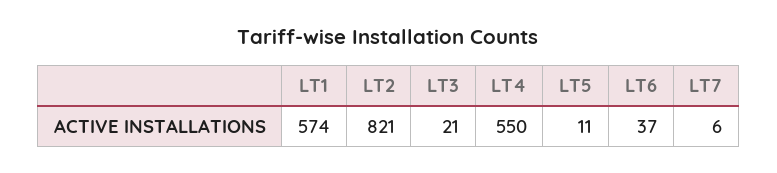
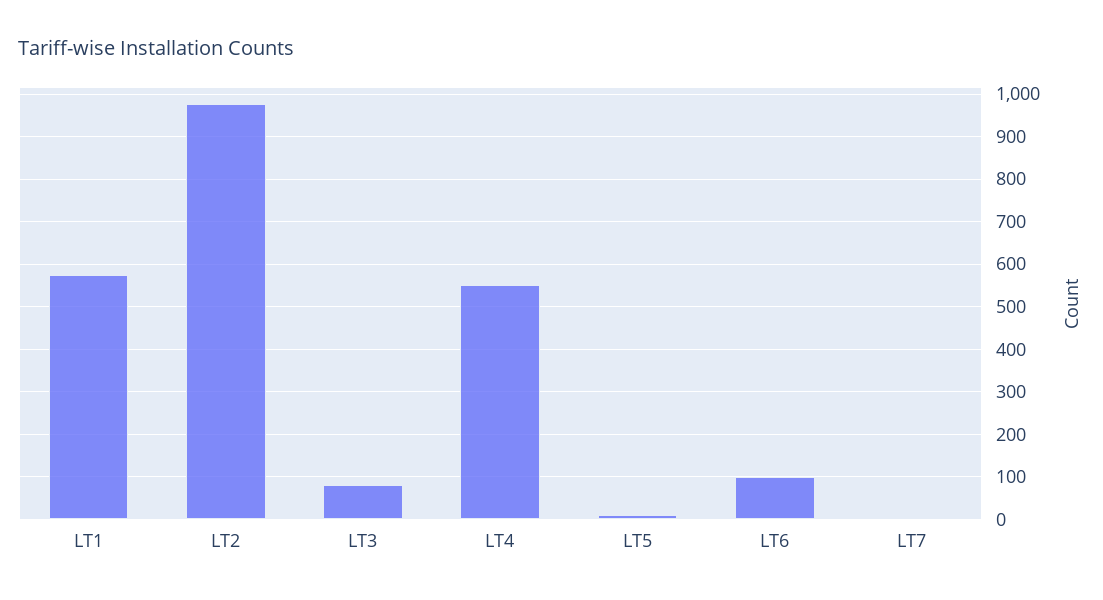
LT2: 821 -> 980
LT3: 21 -> 80
LT6: 37 -> 100

